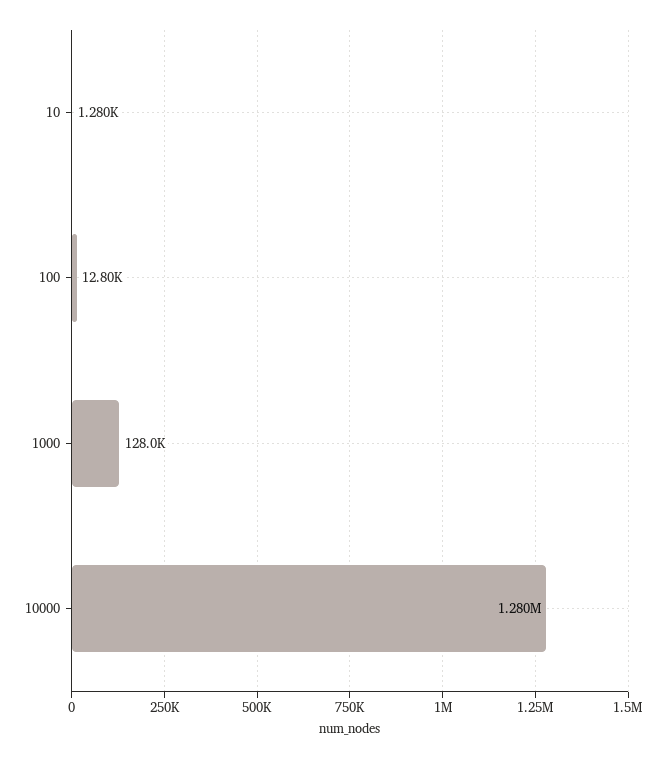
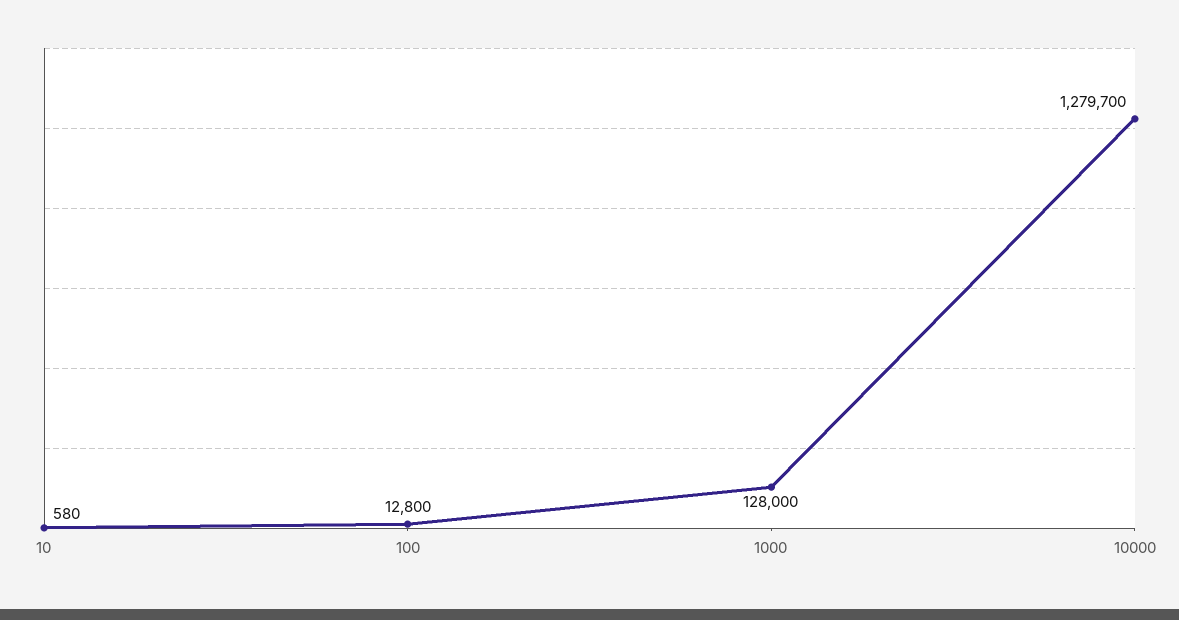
10: 1280 -> 580

